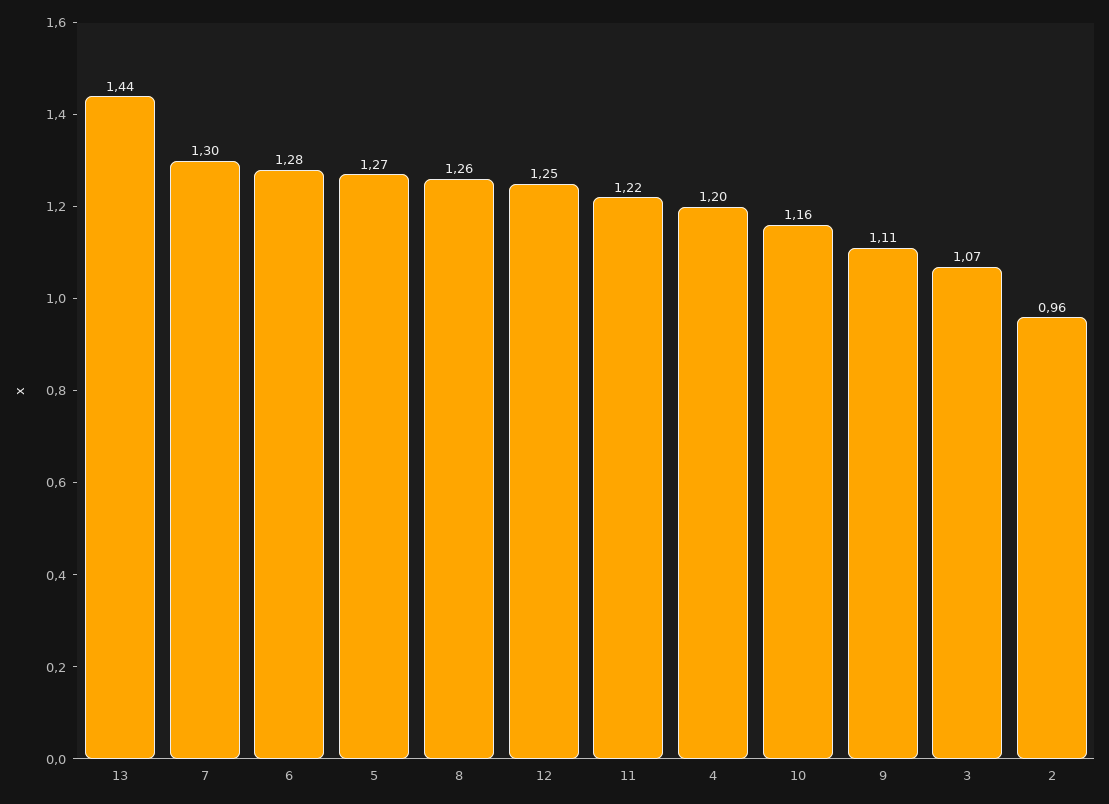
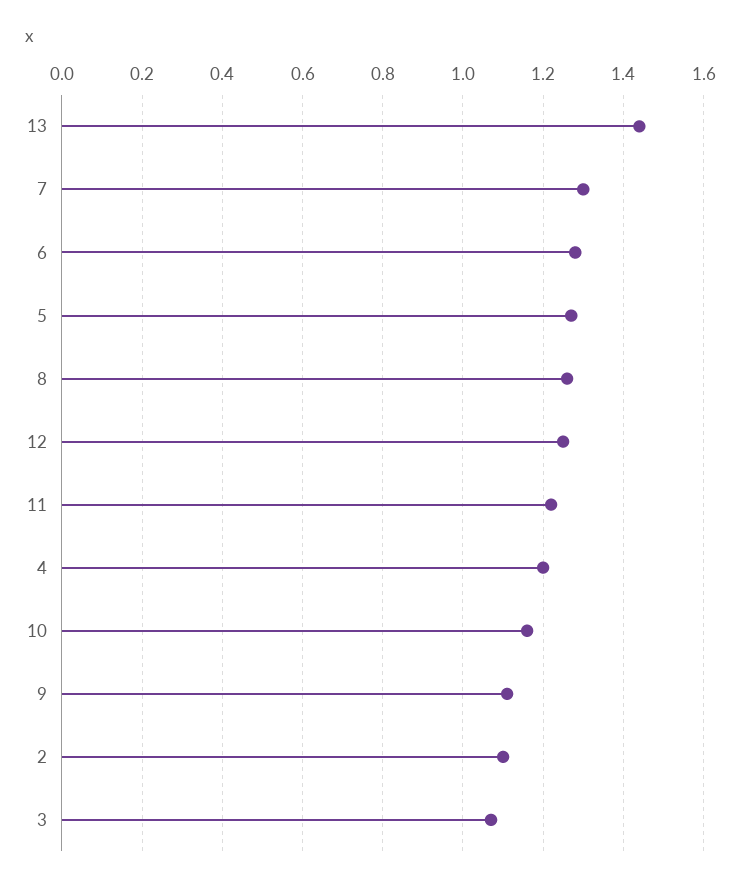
2: 0.96 -> 1.1

